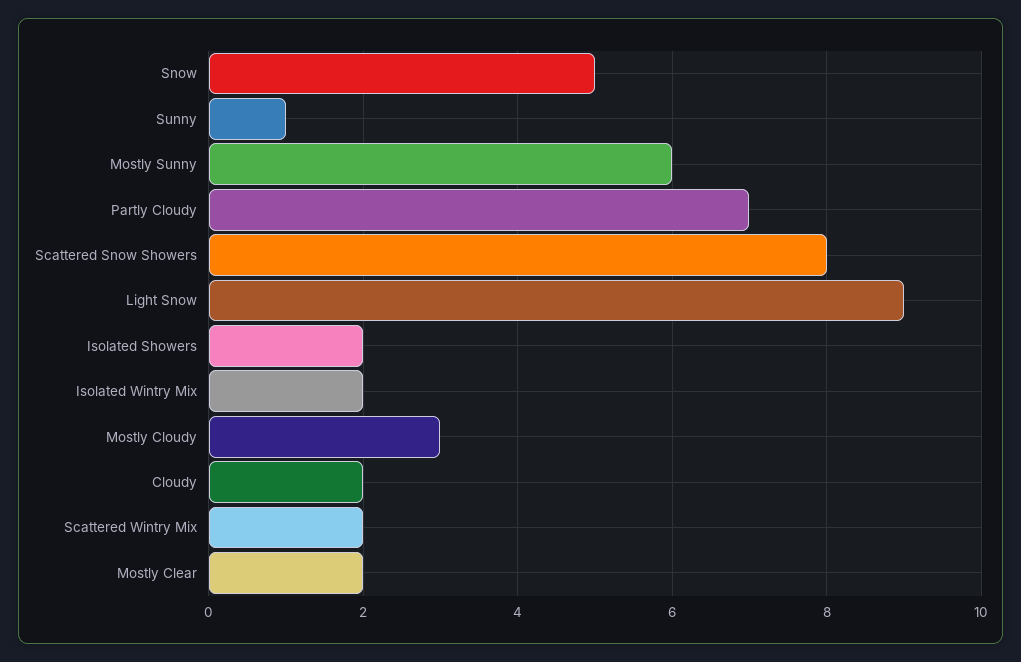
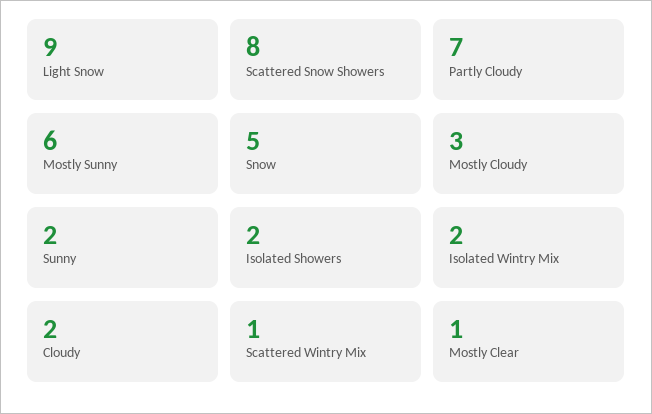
Sunny: 1 -> 2
Scattered Wintry Mix: 2 -> 1
Mostly Clear: 2 -> 1

